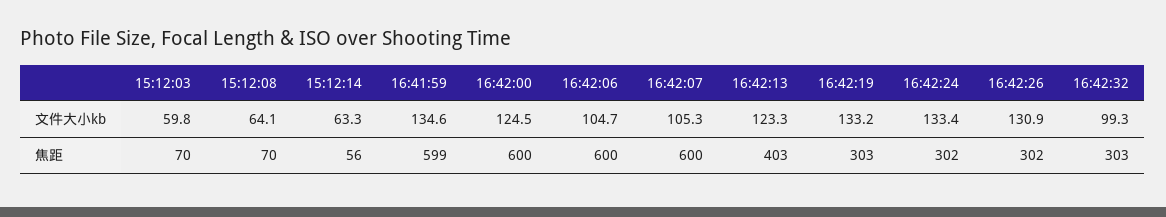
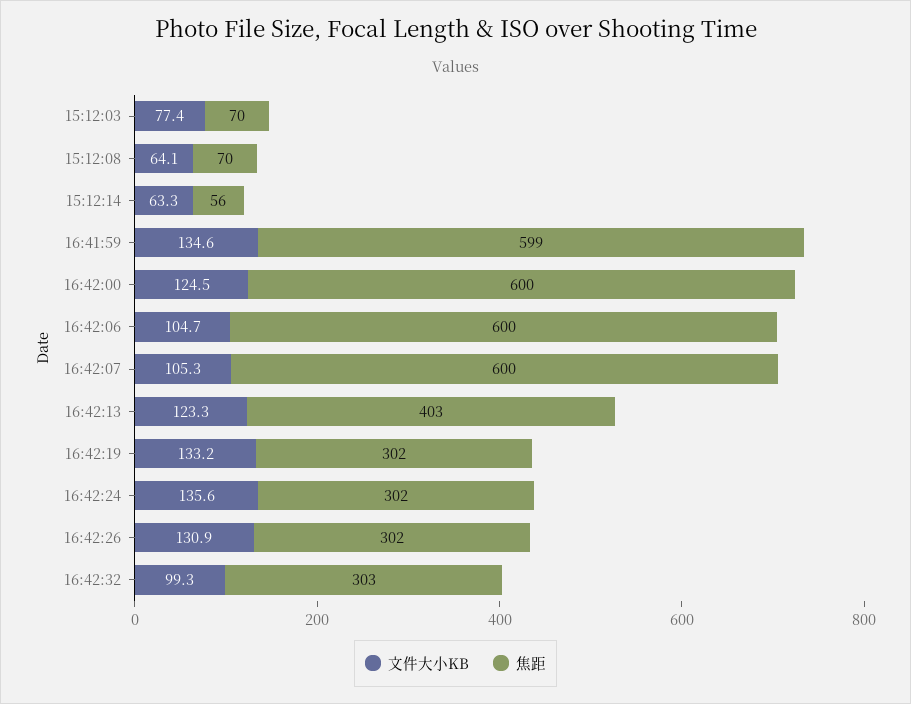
文件大小kb, 15:12:03: 59.8 -> 77.4
文件大小kb, 16:42:24: 133.4 -> 135.6
焦距, 16:42:19: 303 -> 302

